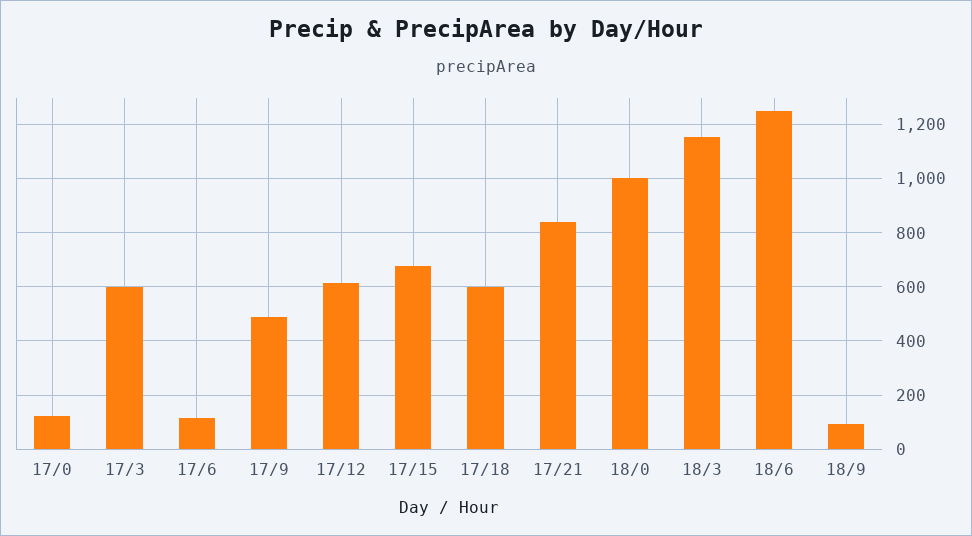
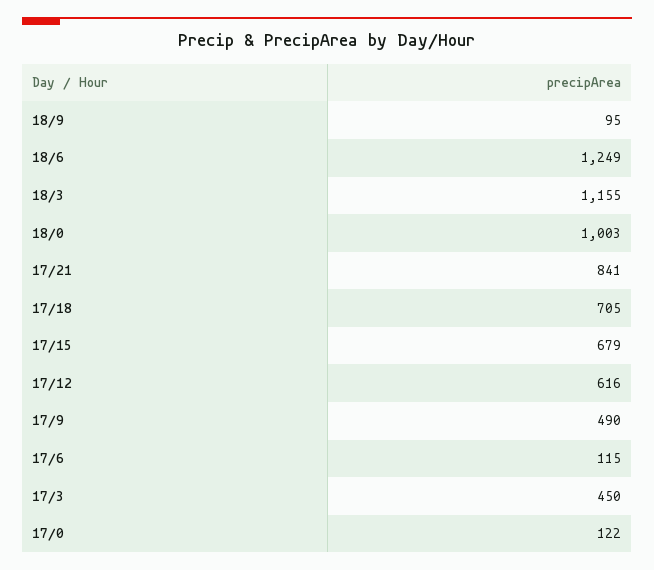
17/3: 600 -> 450
17/18: 600 -> 705

